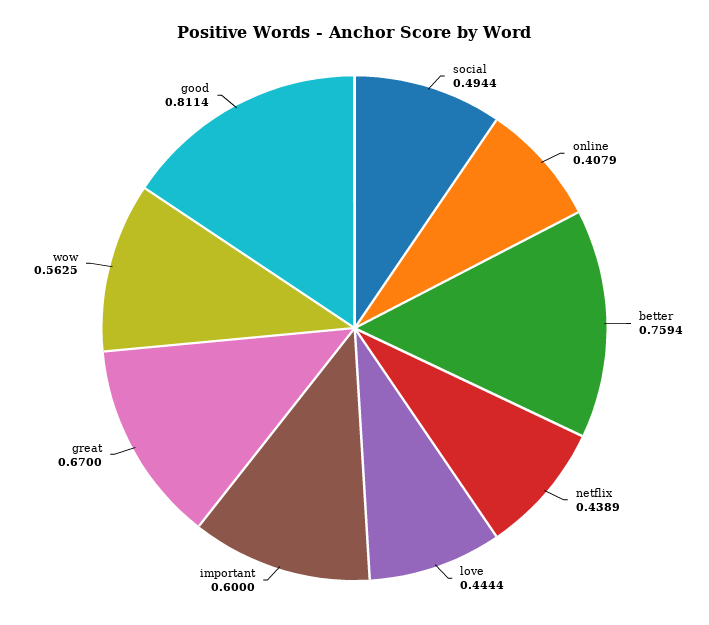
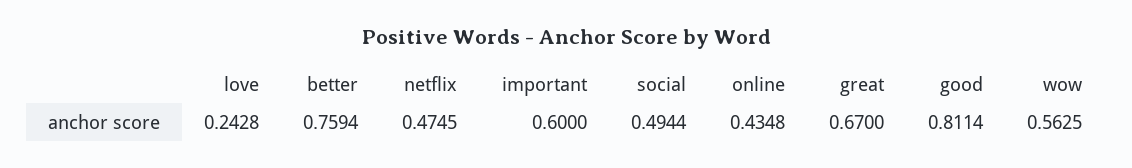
online: 0.4079 -> 0.4348
netflix: 0.4389 -> 0.4745
love: 0.4444 -> 0.2428

